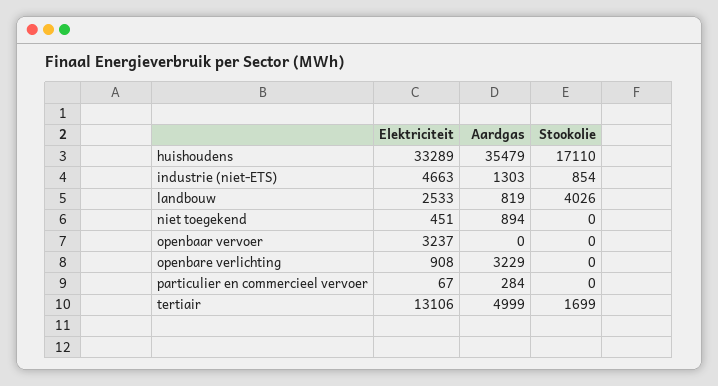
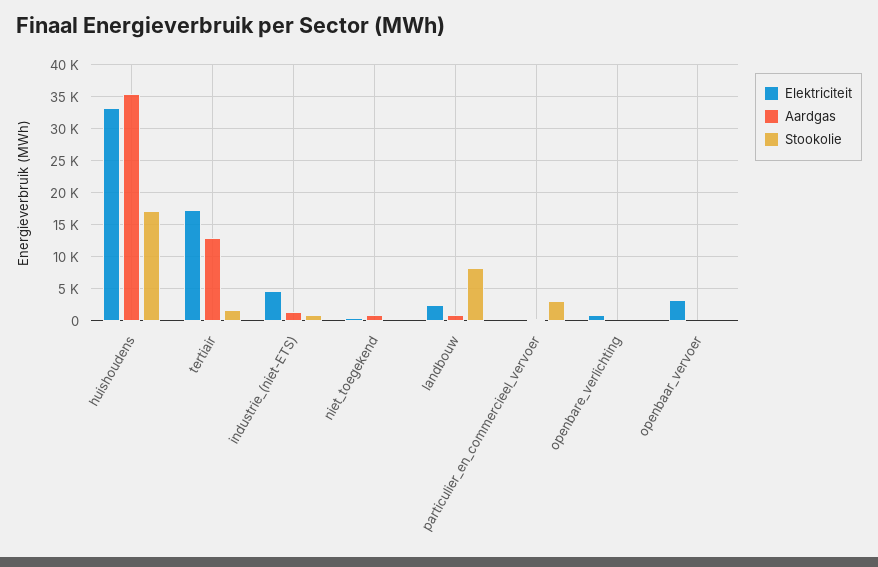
Stookolie, landbouw: 4026 -> 8000
Aardgas, openbare verlichting: 3229 -> 0
Stookolie, particulier en commercieel vervoer: 0 -> 3000
Elektriciteit, tertiair: 13106 -> 17000
Aardgas, tertiair: 4999 -> 13000

